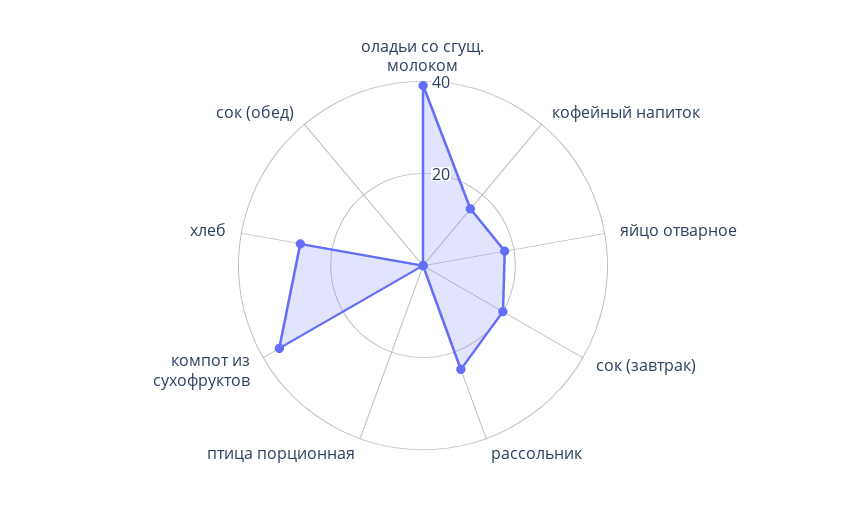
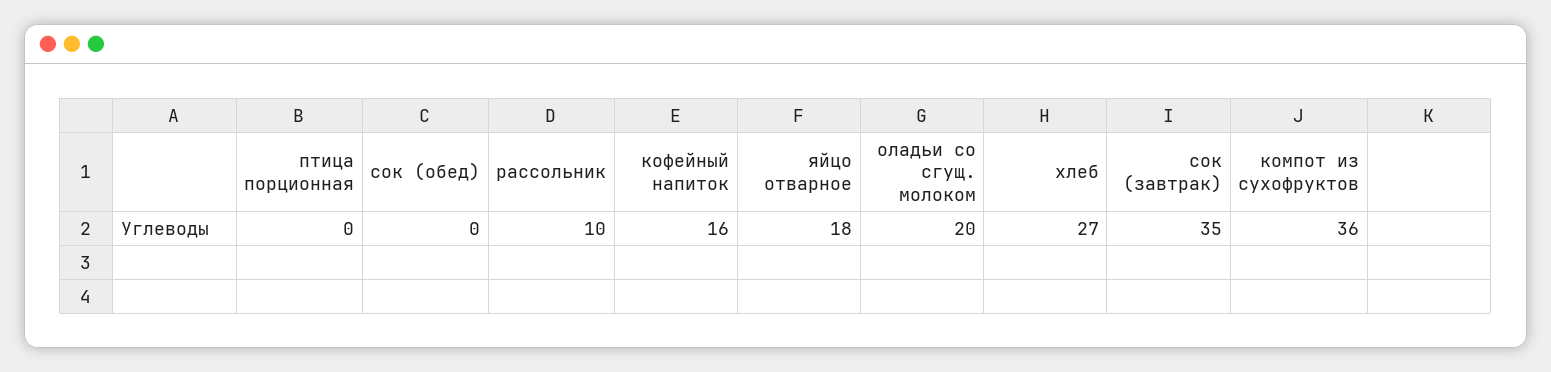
оладьи со сгущ. молоком: 40 -> 20
сок (завтрак): 20 -> 35
рассольник: 25 -> 10

